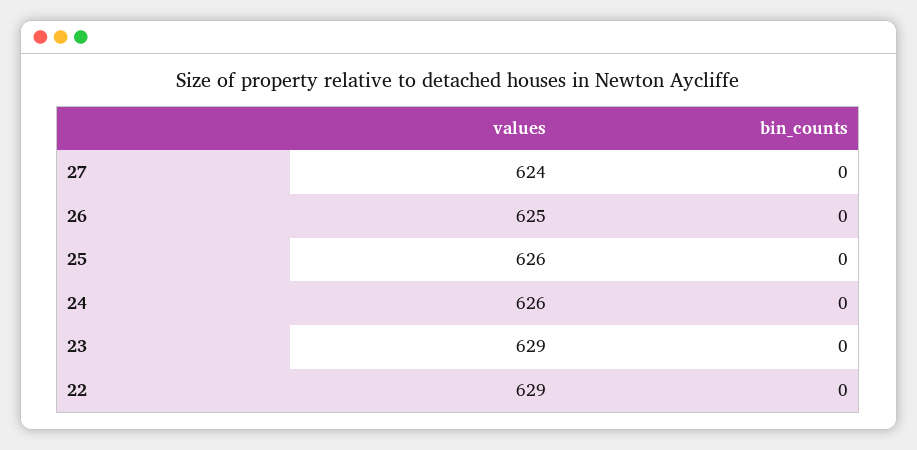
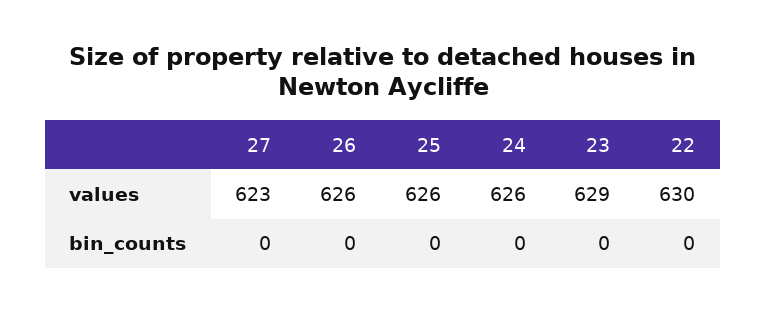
values, 27: 624 -> 623
values, 26: 625 -> 626
values, 22: 629 -> 630

